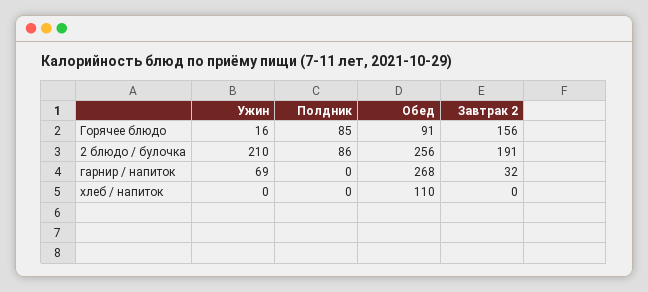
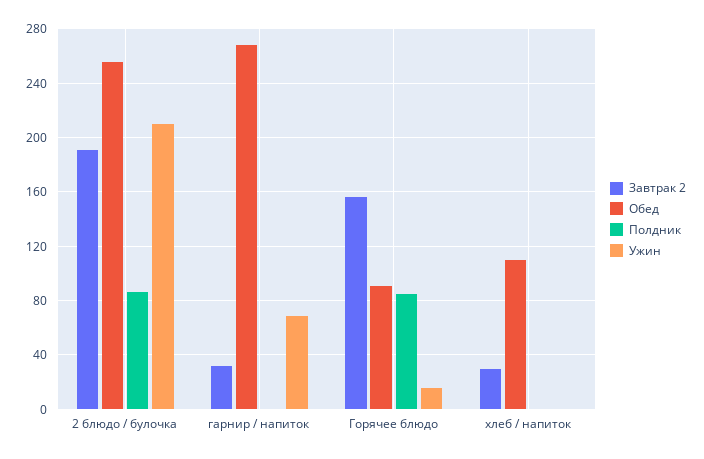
Завтрак 2, хлеб / напиток: 0 -> 30

